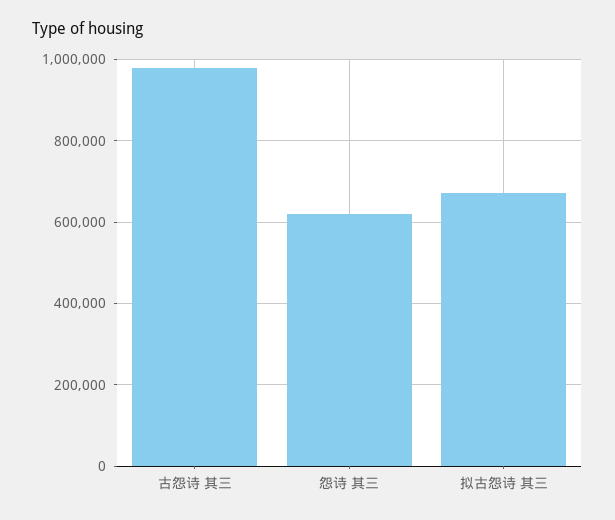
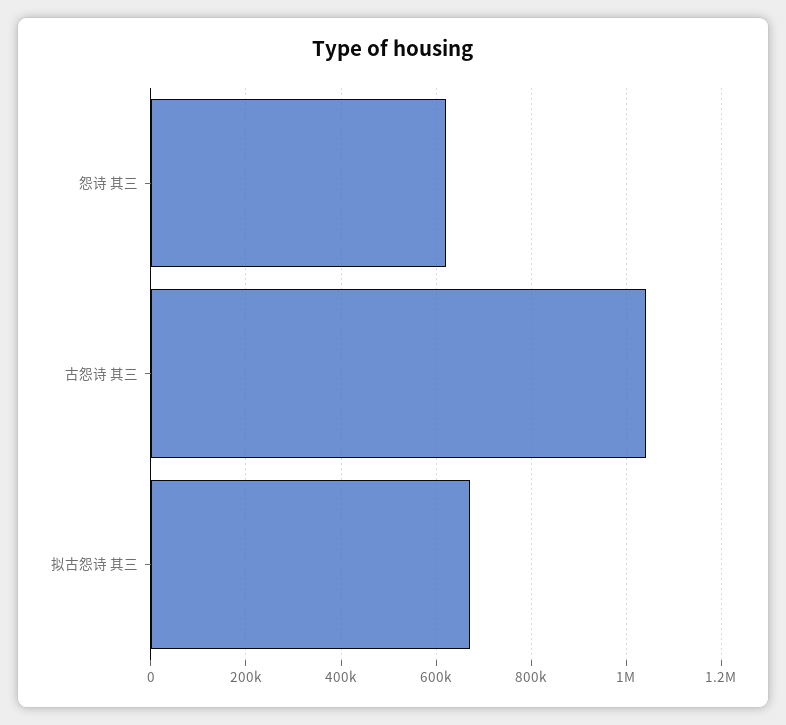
古怨诗 其三: 980000 -> 1040000

